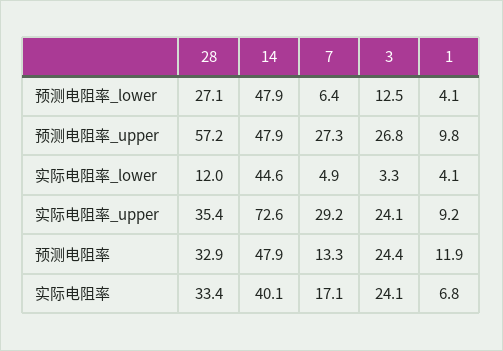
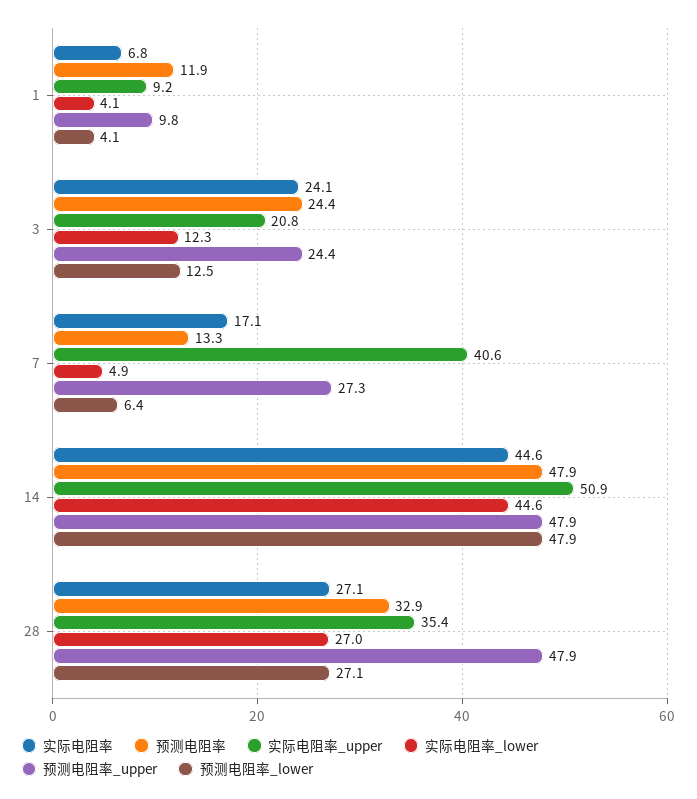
预测电阻率_upper, 28: 57.2 -> 47.9
预测电阻率_upper, 3: 26.8 -> 24.4
实际电阻率_lower, 28: 12 -> 27
实际电阻率_lower, 3: 3.3 -> 12.3
实际电阻率_upper, 14: 72.6 -> 50.9
实际电阻率_upper, 7: 29.2 -> 40.6
实际电阻率_upper, 3: 24.1 -> 20.8
实际电阻率, 28: 33.4 -> 27.1
实际电阻率, 14: 40.1 -> 44.6

